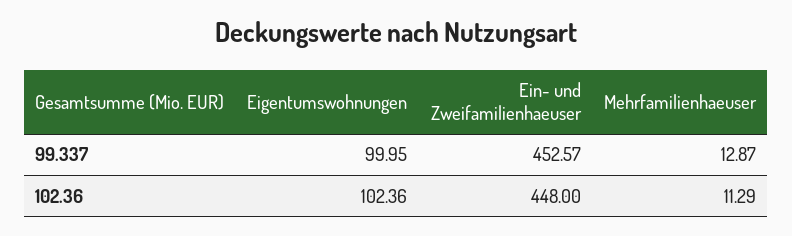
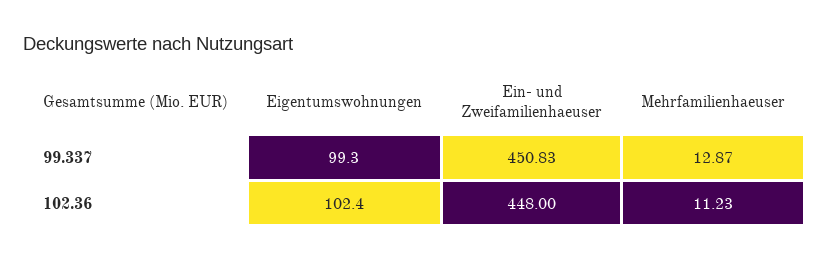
Eigentumswohnungen, 99.337: 99.95 -> 99.3
Ein- und Zweifamilienhaeuser, 99.337: 452.57 -> 450.83
Mehrfamilienhaeuser, 102.36: 11.29 -> 11.23

